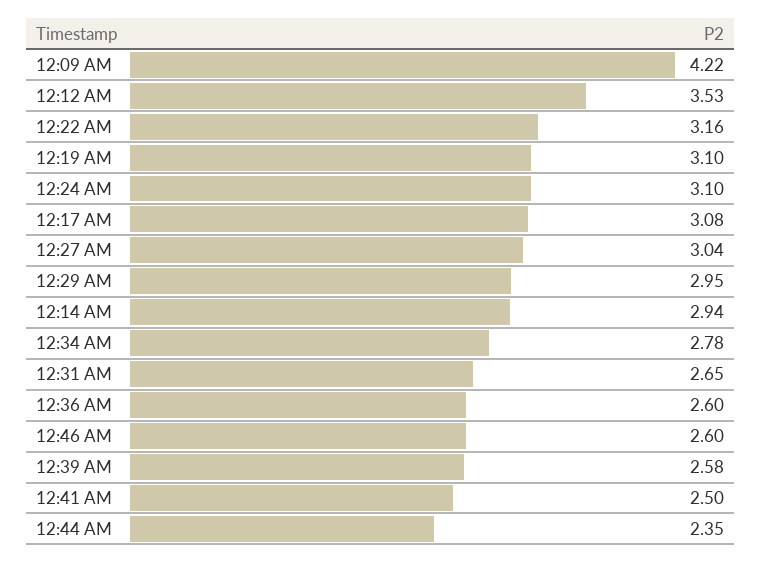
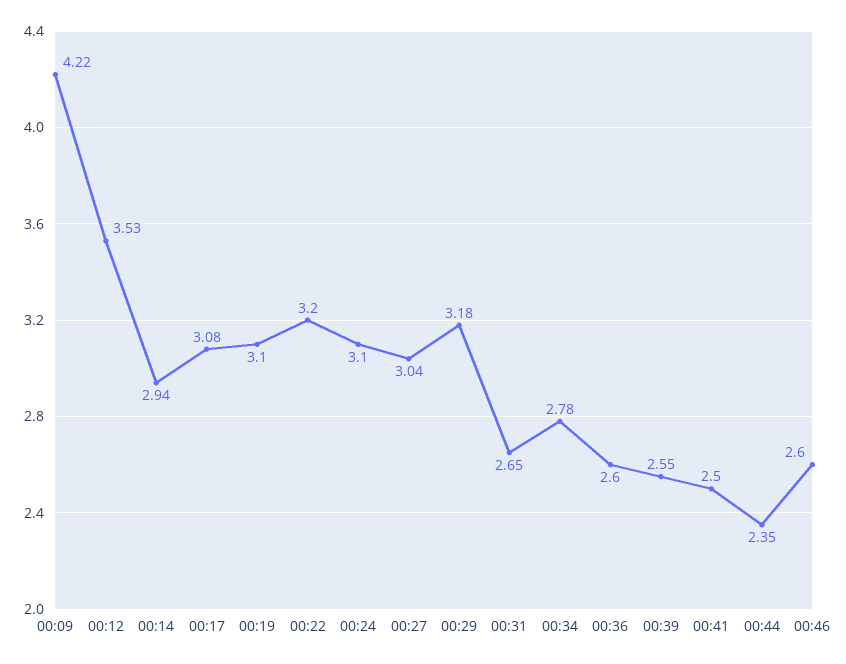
12:22 AM: 3.16 -> 3.2
12:29 AM: 2.95 -> 3.18
12:39 AM: 2.58 -> 2.55

